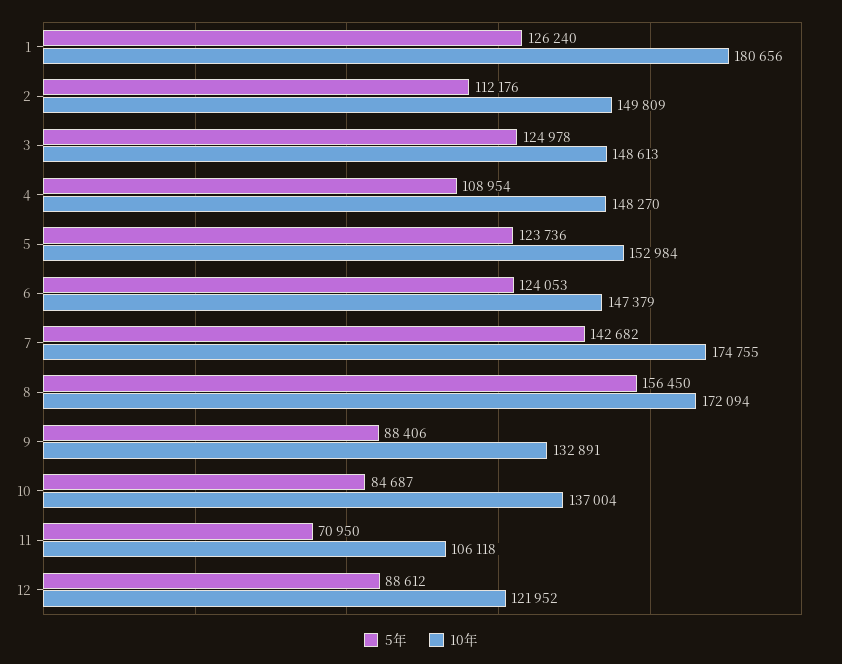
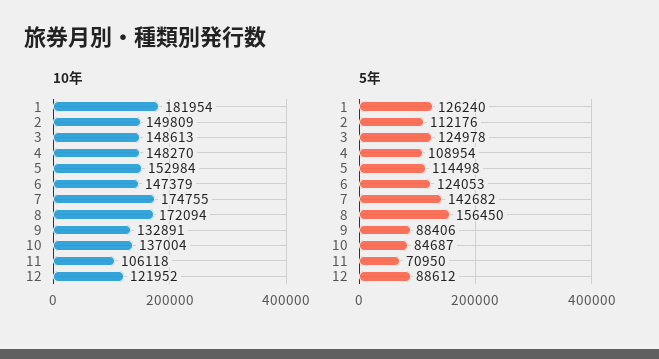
10年, 1: 180656 -> 181954
5年, 5: 123736 -> 114498

